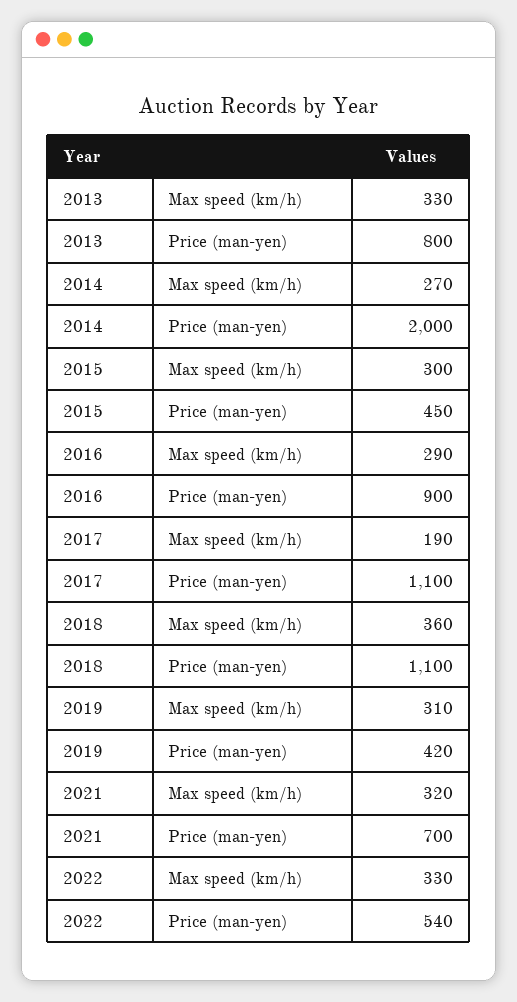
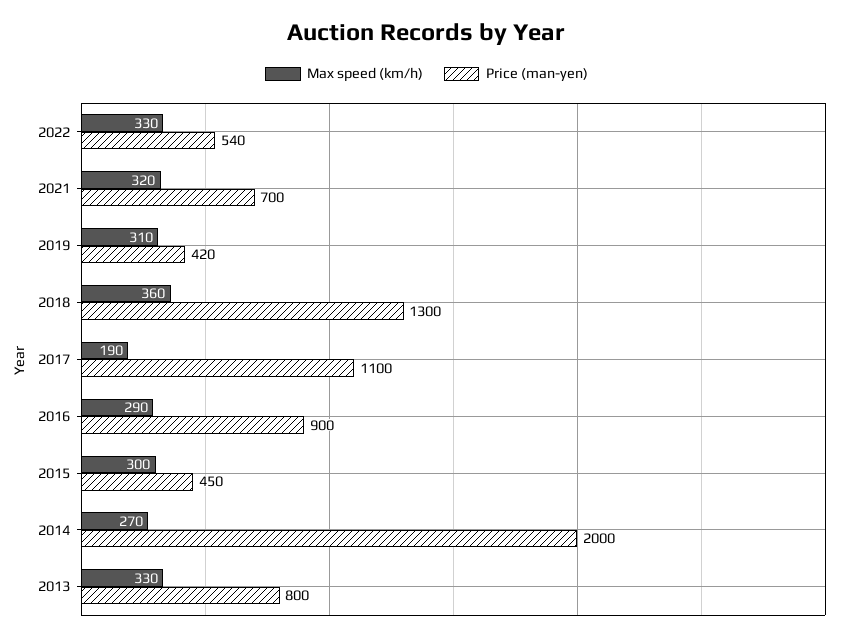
Price (man-yen), 2018: 1100 -> 1300

